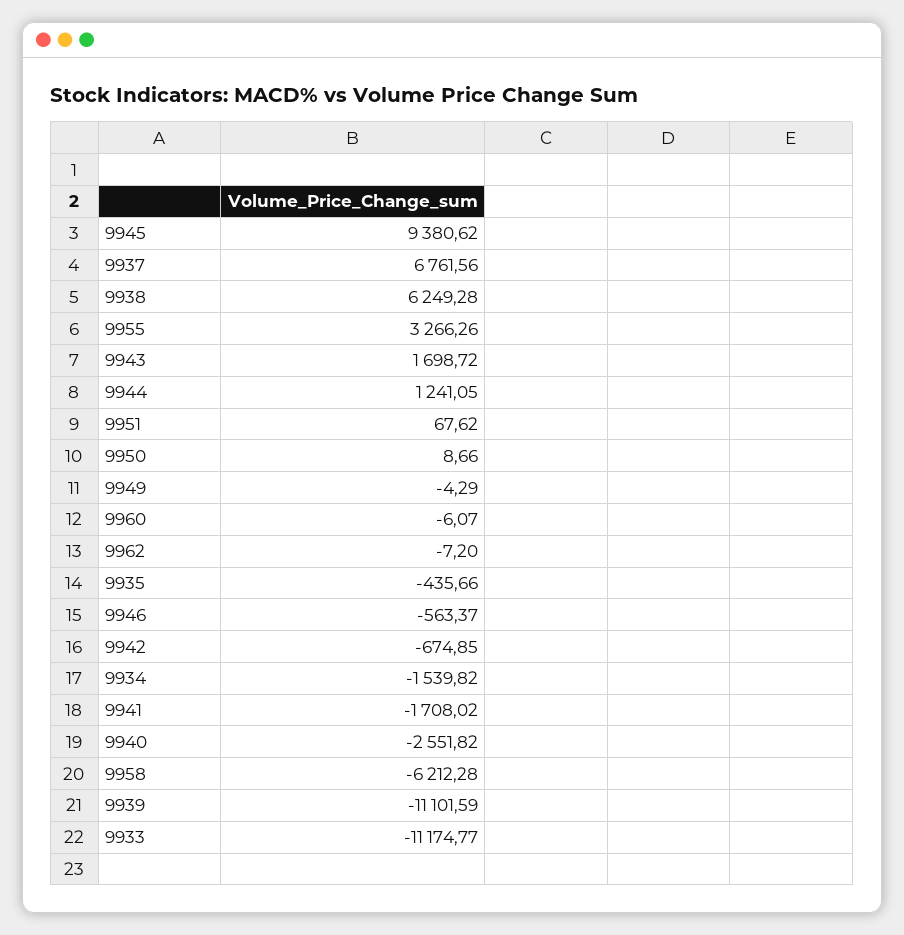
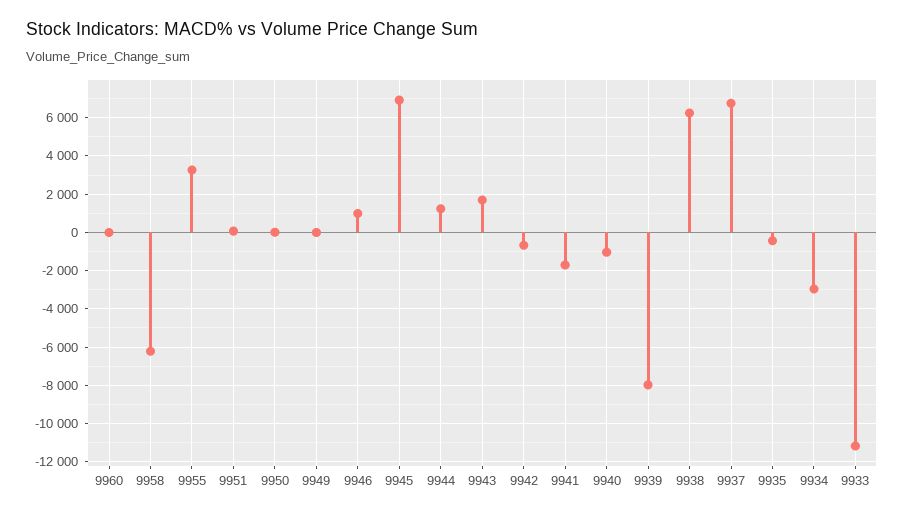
9945: 9380.62 -> 7000
9962: -7.2 -> none
9946: -563.37 -> 1000
9934: -1539.82 -> -3000
9940: -2551.82 -> -1000
9939: -11101.59 -> -8000

